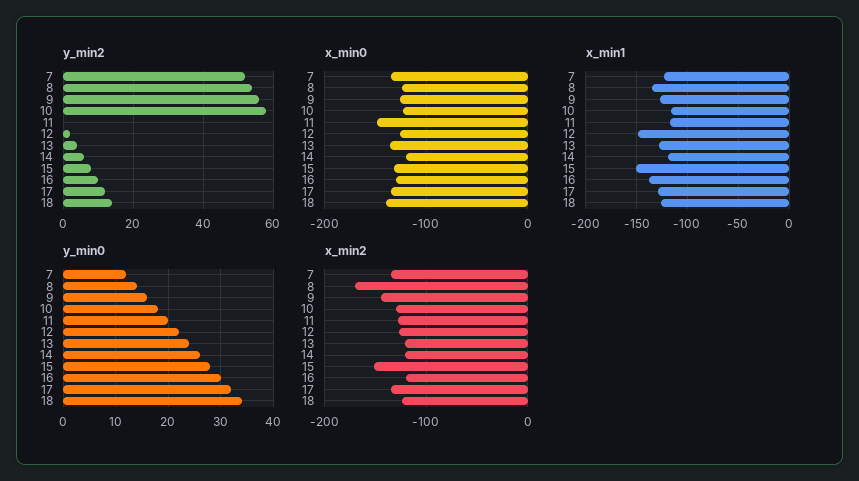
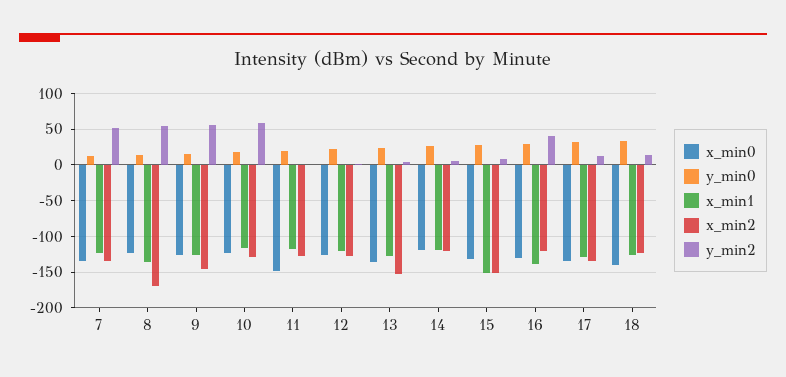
y_min2, 16: 10 -> 40
x_min1, 12: -150 -> -120
x_min2, 13: -120 -> -150

